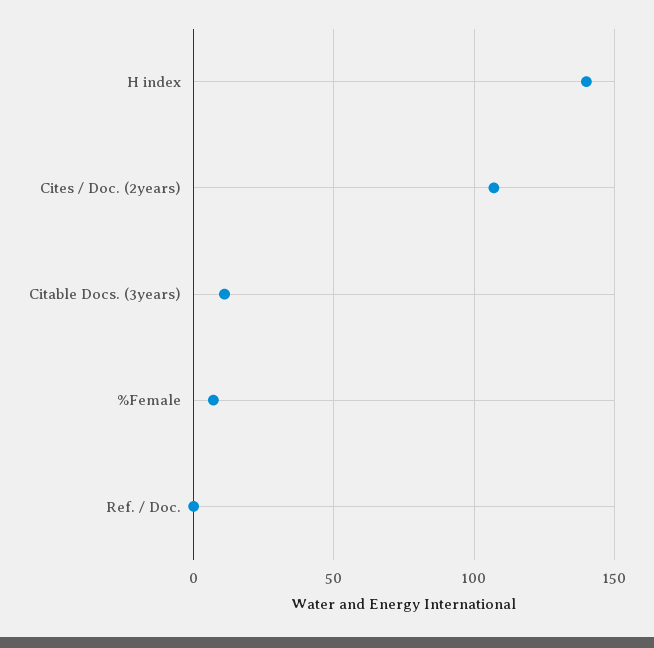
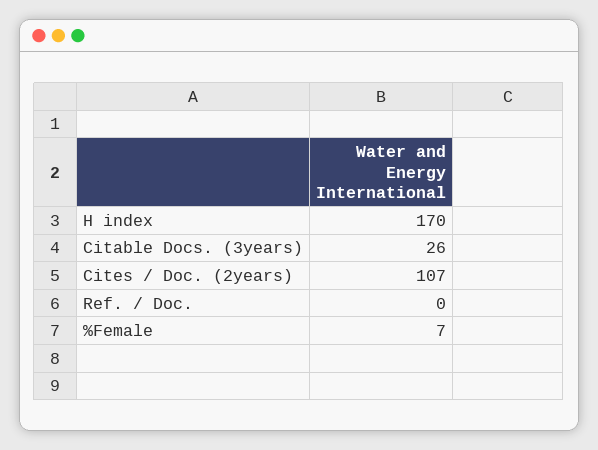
H index: 140 -> 170
Citable Docs. (3years): 10 -> 26

